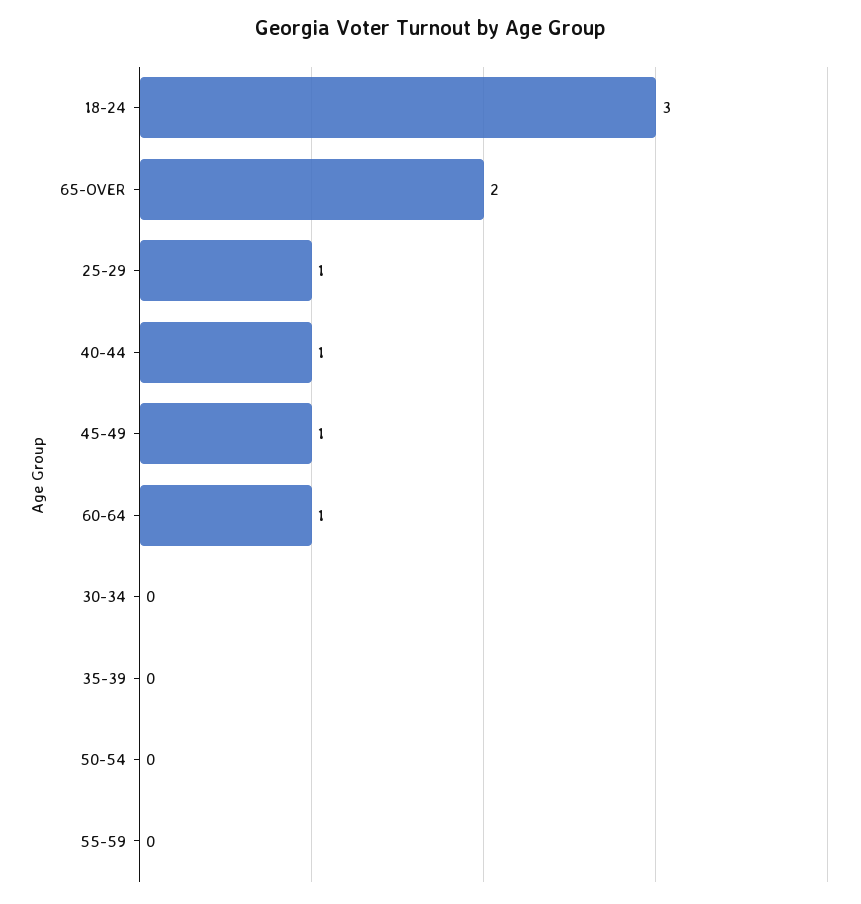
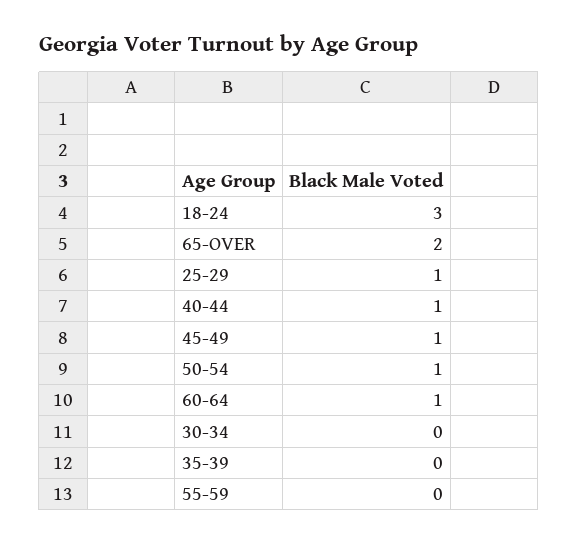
50-54: 0 -> 1

